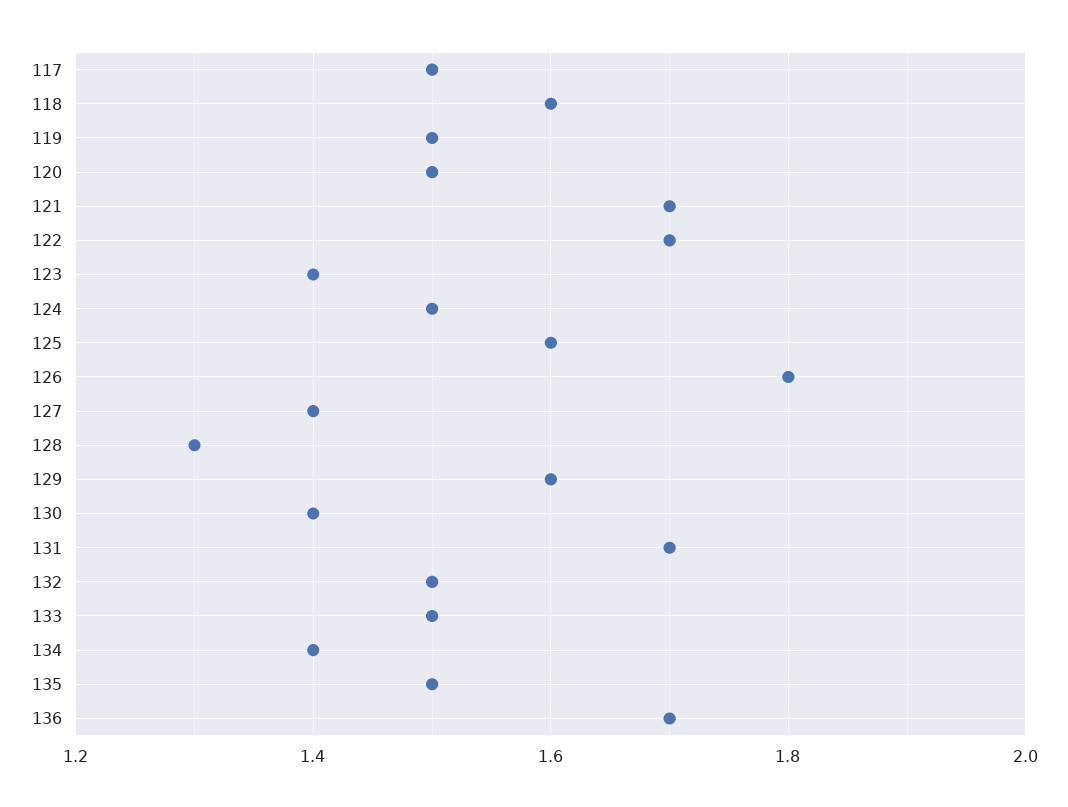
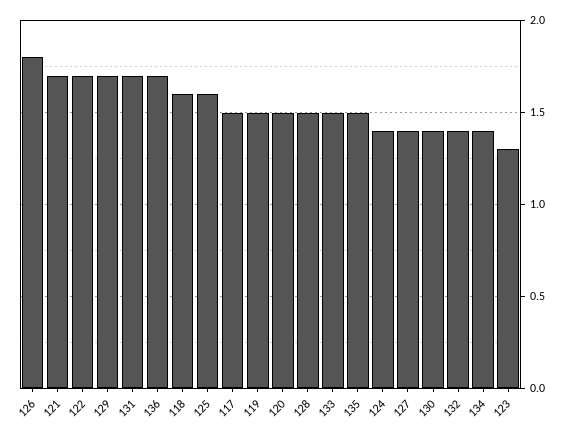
123: 1.4 -> 1.3
124: 1.5 -> 1.4
128: 1.3 -> 1.5
129: 1.6 -> 1.7
132: 1.5 -> 1.4

